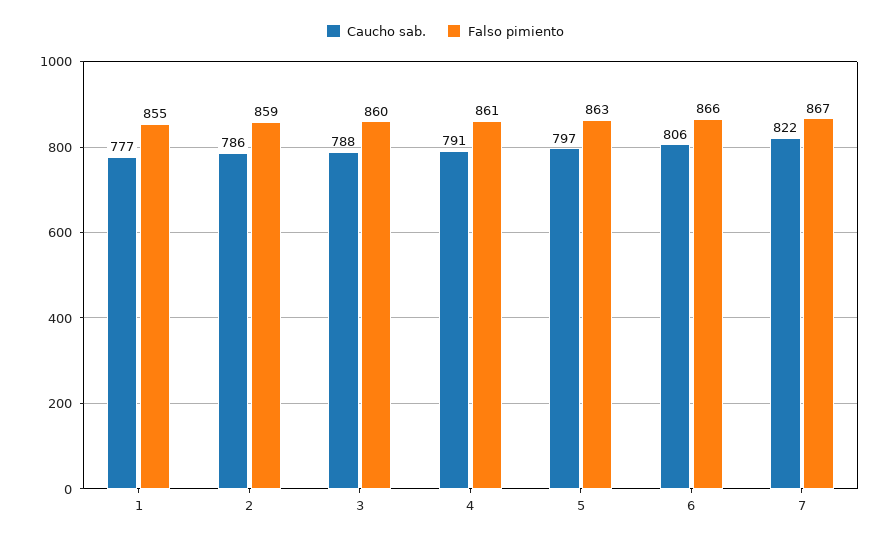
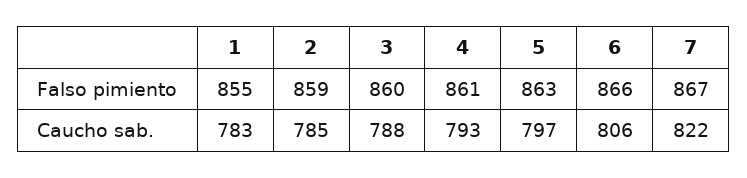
Caucho sab., 1: 777 -> 783
Caucho sab., 2: 786 -> 785
Caucho sab., 4: 791 -> 793

